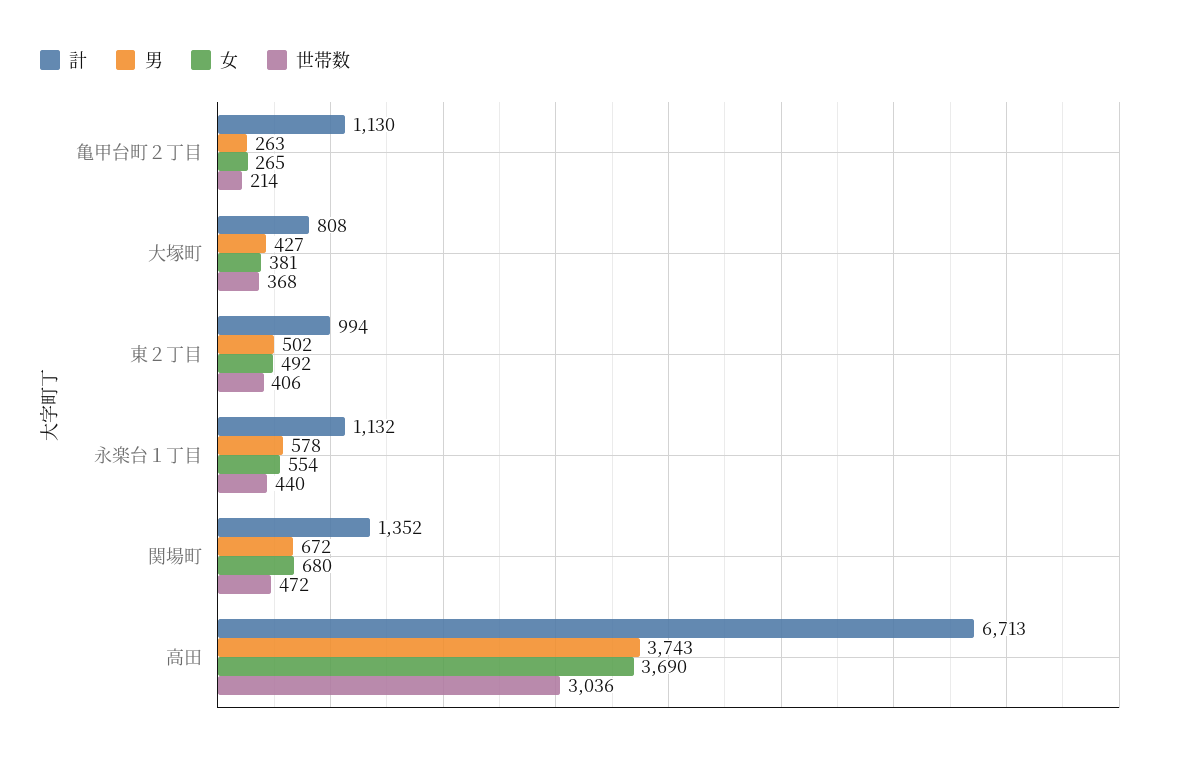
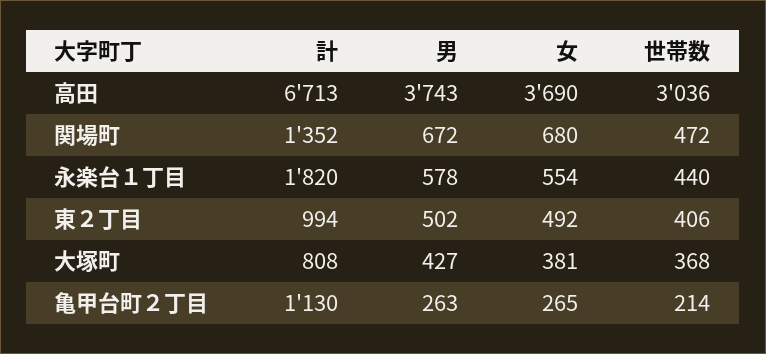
計, 永楽台１丁目: 1132 -> 1820

